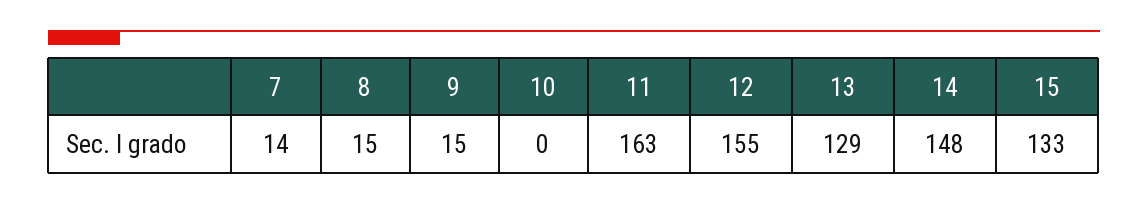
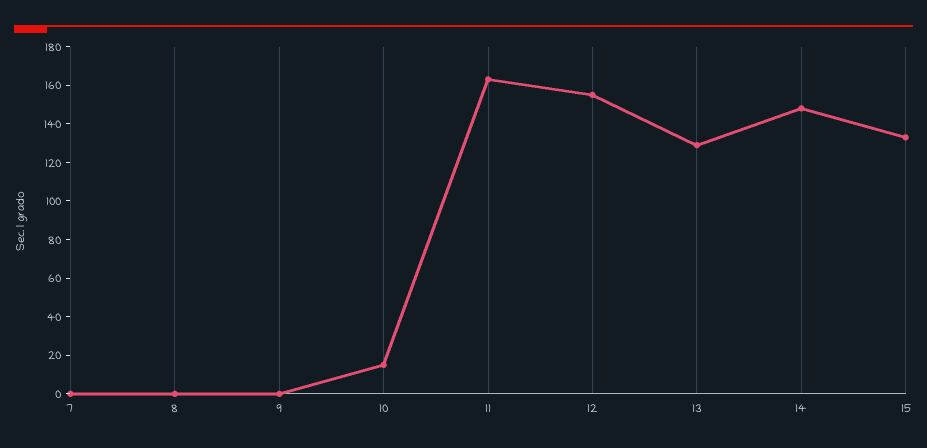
7: 14 -> 0
8: 15 -> 0
9: 15 -> 0
10: 0 -> 15

